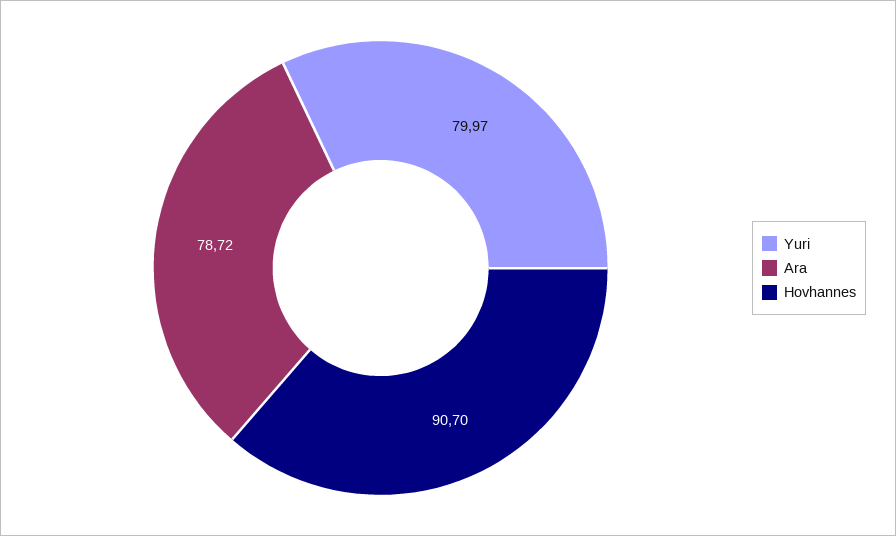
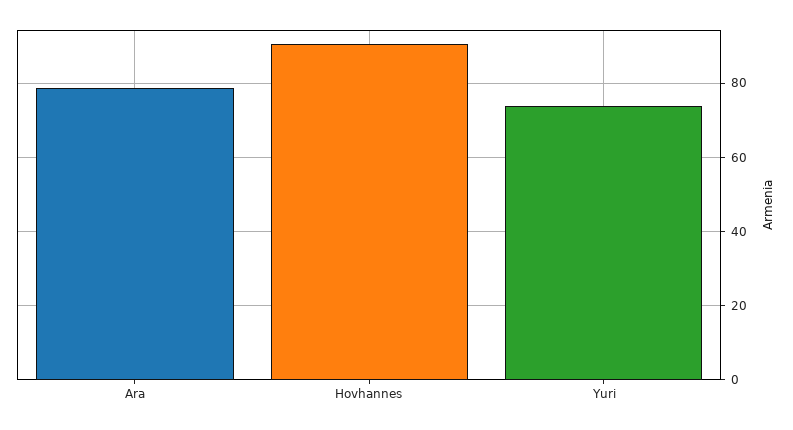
Yuri: 79.97 -> 74

